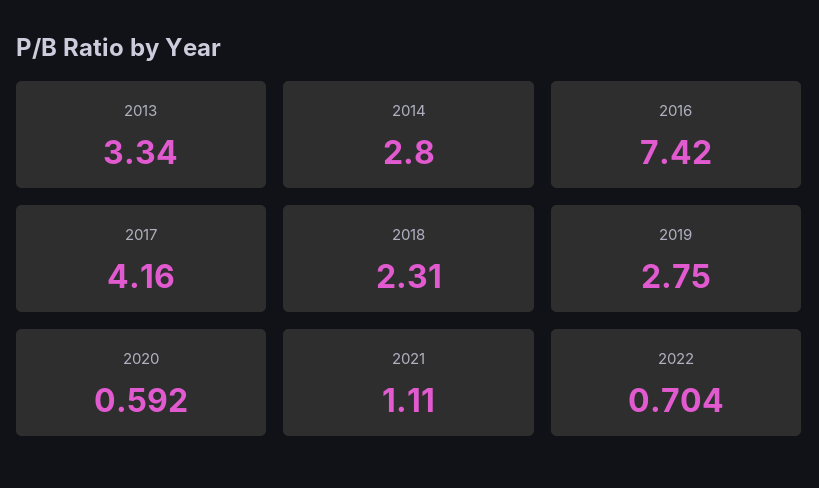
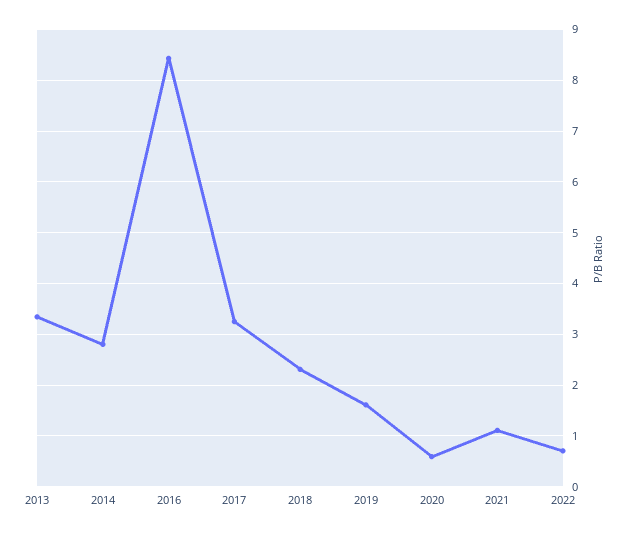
2016: 7.42 -> 8.4
2017: 4.16 -> 3.2
2019: 2.75 -> 1.6

